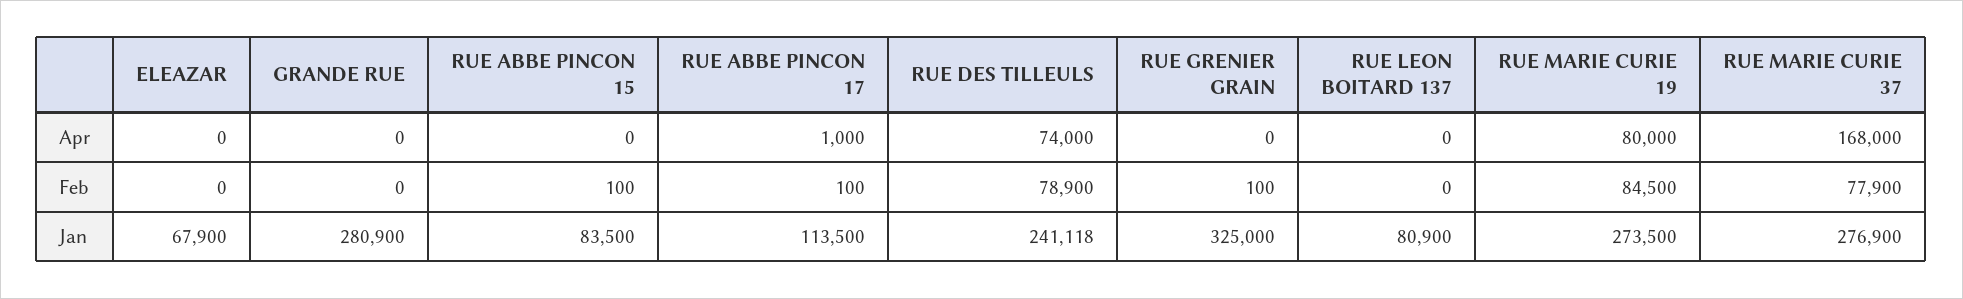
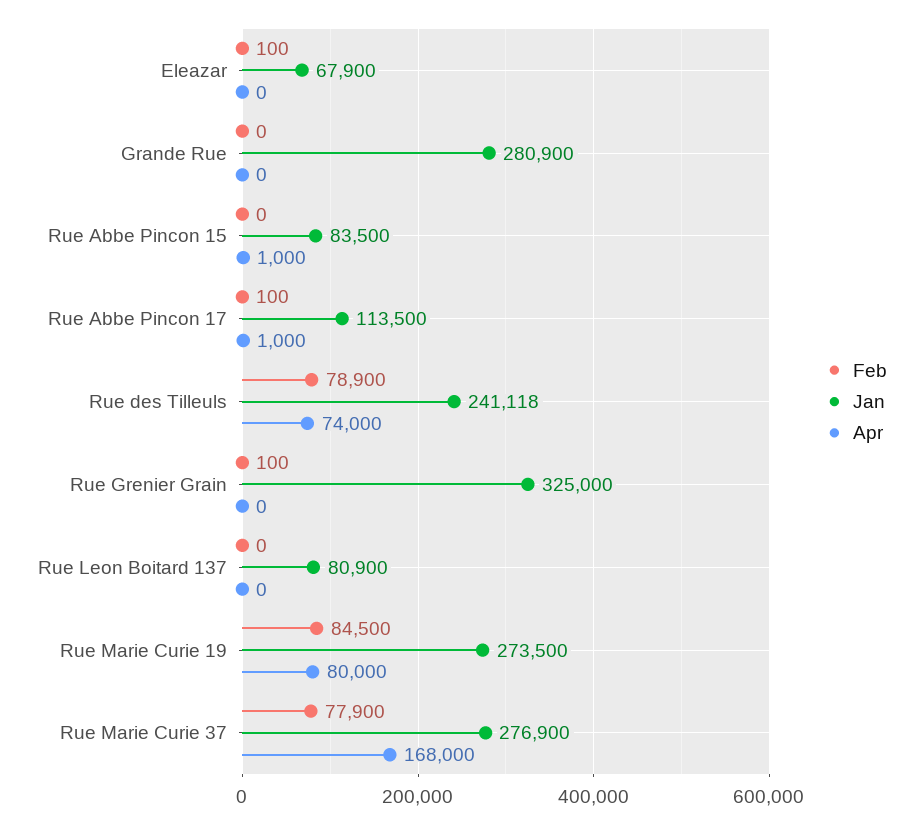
Apr, RUE ABBE PINCON 15: 0 -> 1000
Feb, ELEAZAR: 0 -> 100
Feb, RUE ABBE PINCON 15: 100 -> 0

